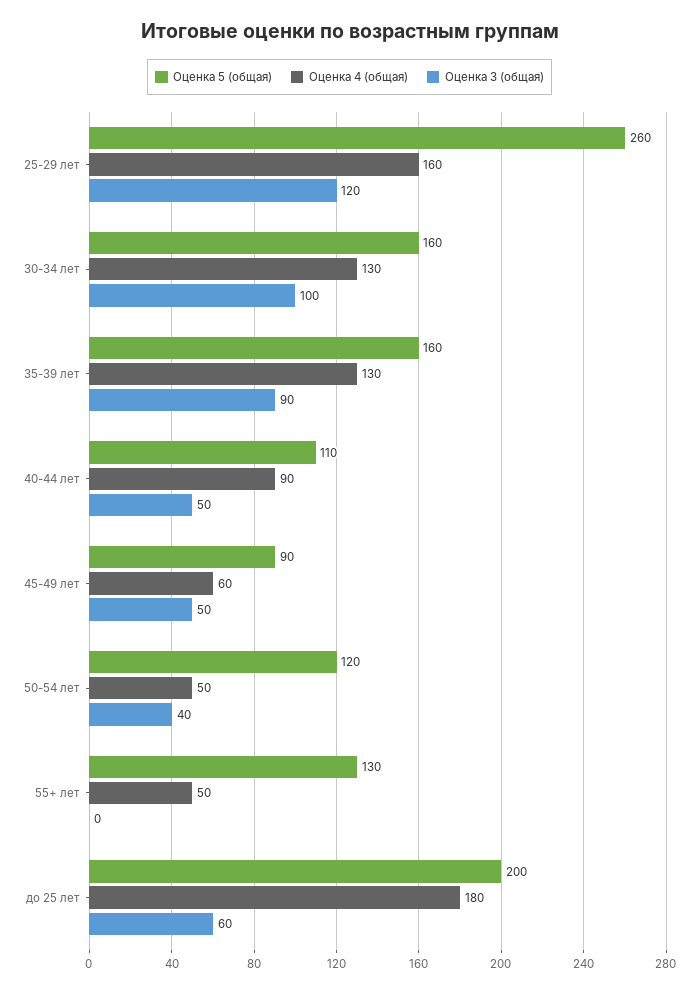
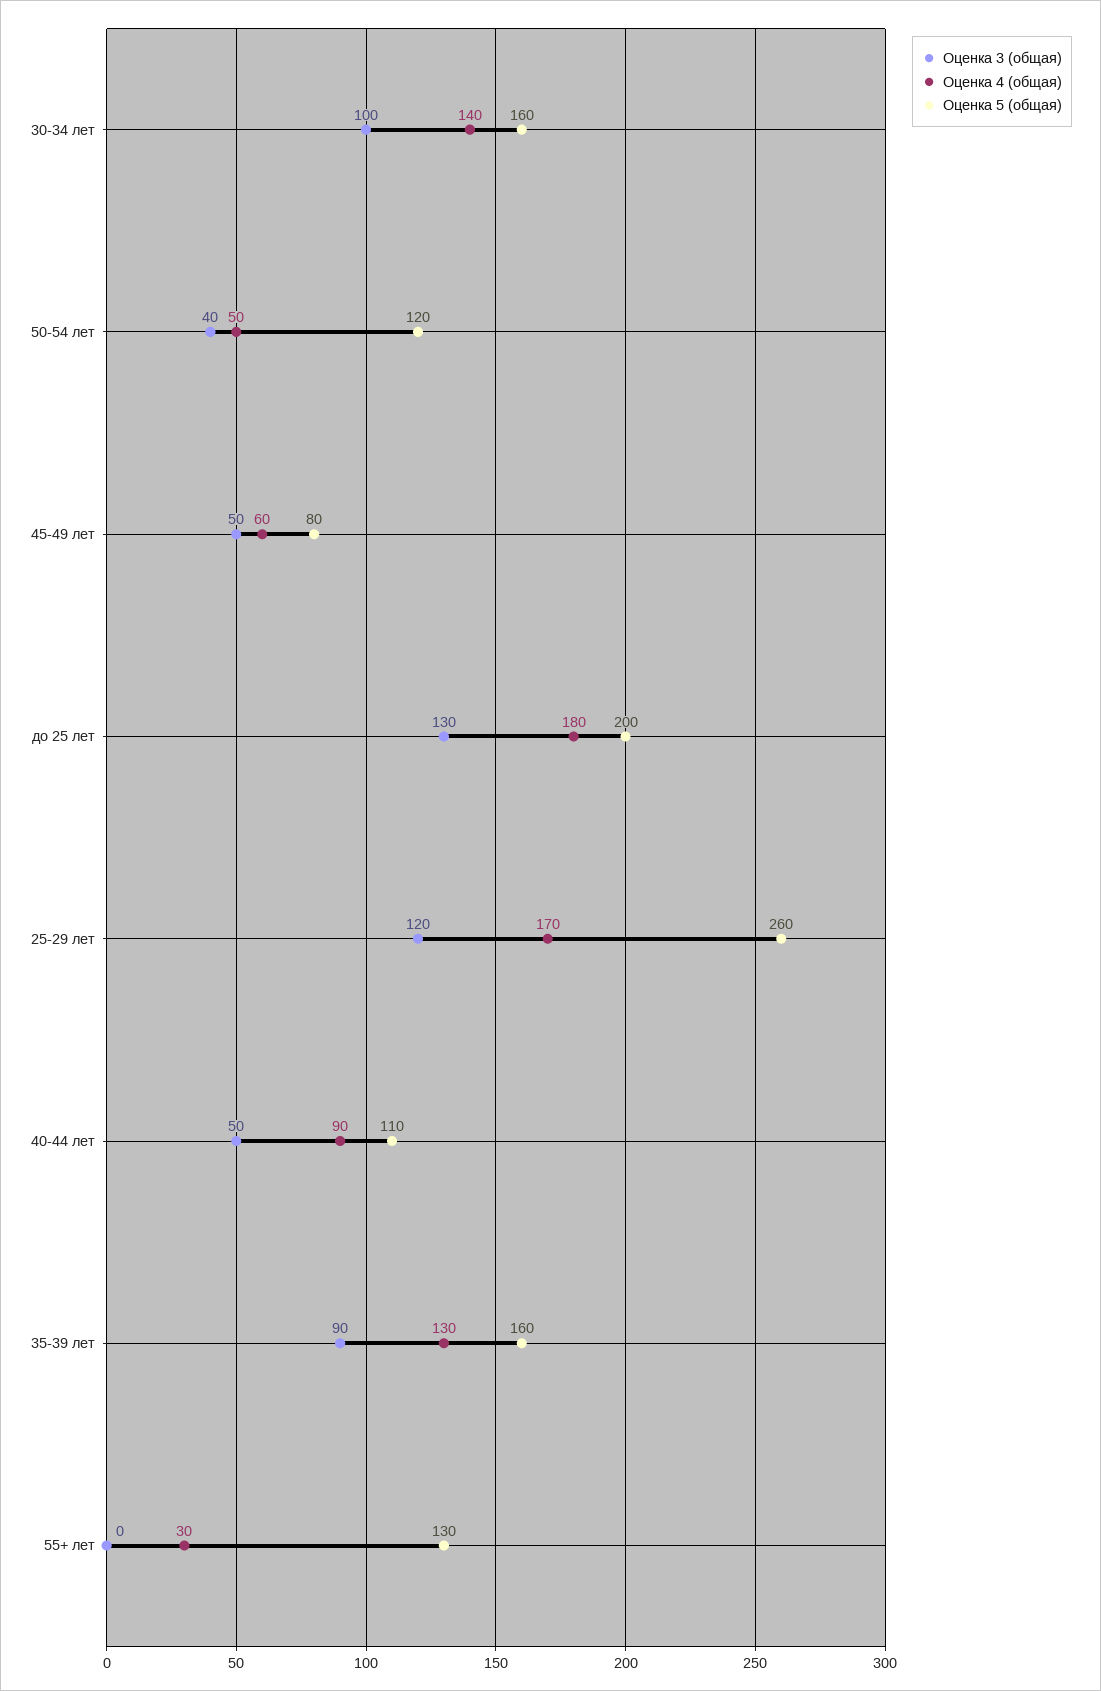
Оценка 4 (общая), 25-29 лет: 160 -> 170
Оценка 4 (общая), 30-34 лет: 130 -> 140
Оценка 5 (общая), 45-49 лет: 90 -> 80
Оценка 4 (общая), 55+ лет: 50 -> 30
Оценка 3 (общая), до 25 лет: 60 -> 130

